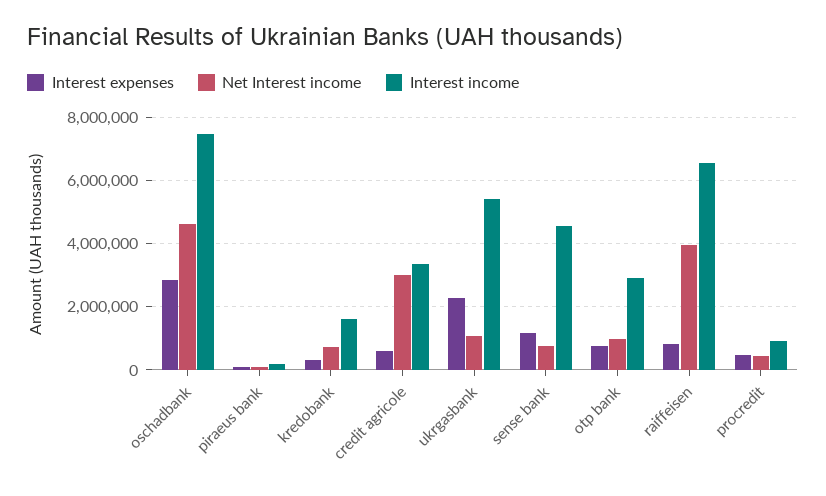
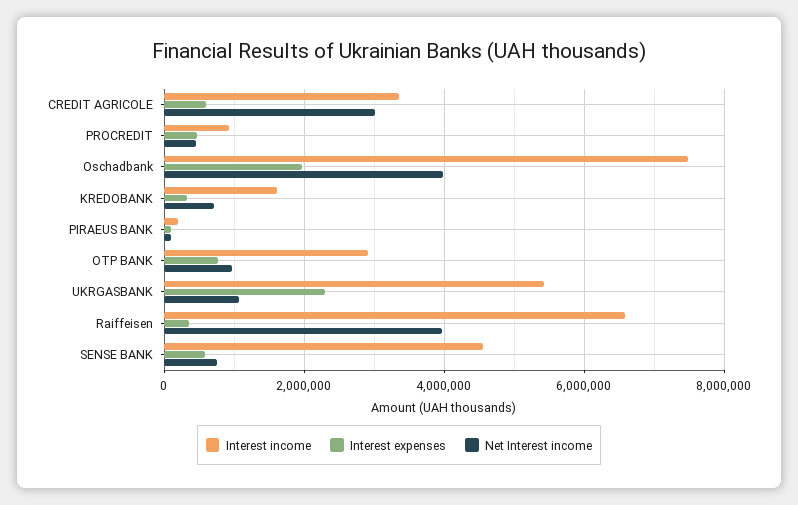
Interest expenses, oschadbank: 2800000 -> 2000000
Net Interest income, oschadbank: 4600000 -> 4000000
Interest expenses, sense bank: 1200000 -> 600000
Interest expenses, raiffeisen: 800000 -> 400000

